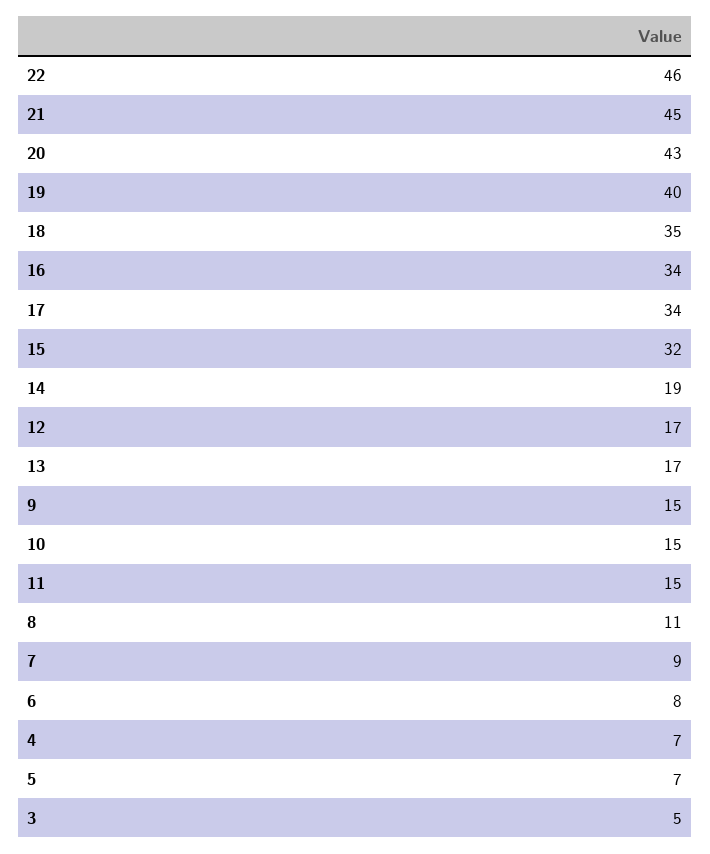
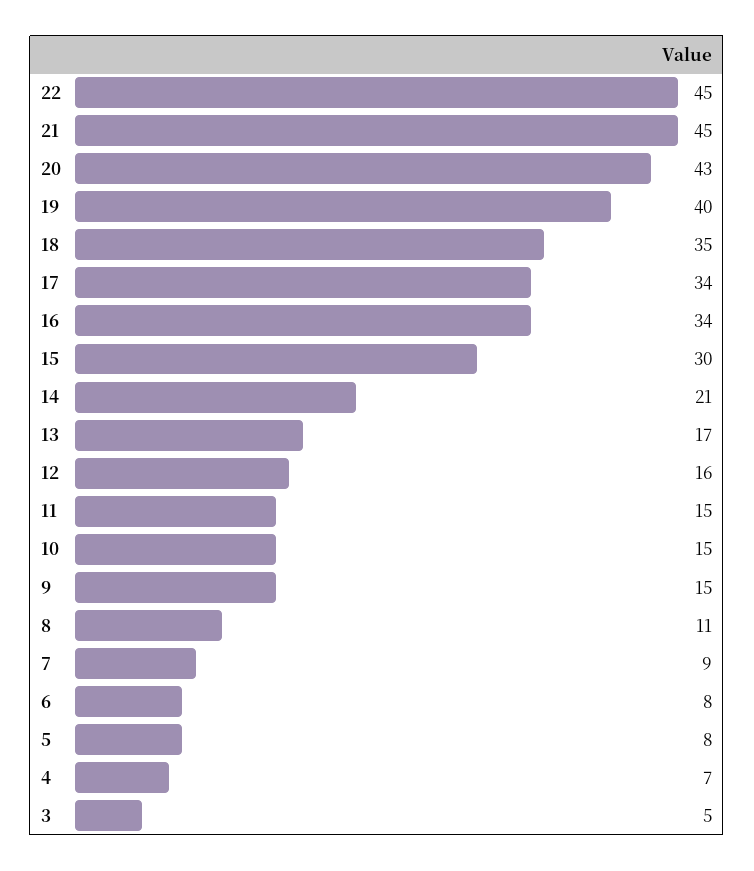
22: 46 -> 45
15: 32 -> 30
14: 19 -> 21
12: 17 -> 16
5: 7 -> 8

